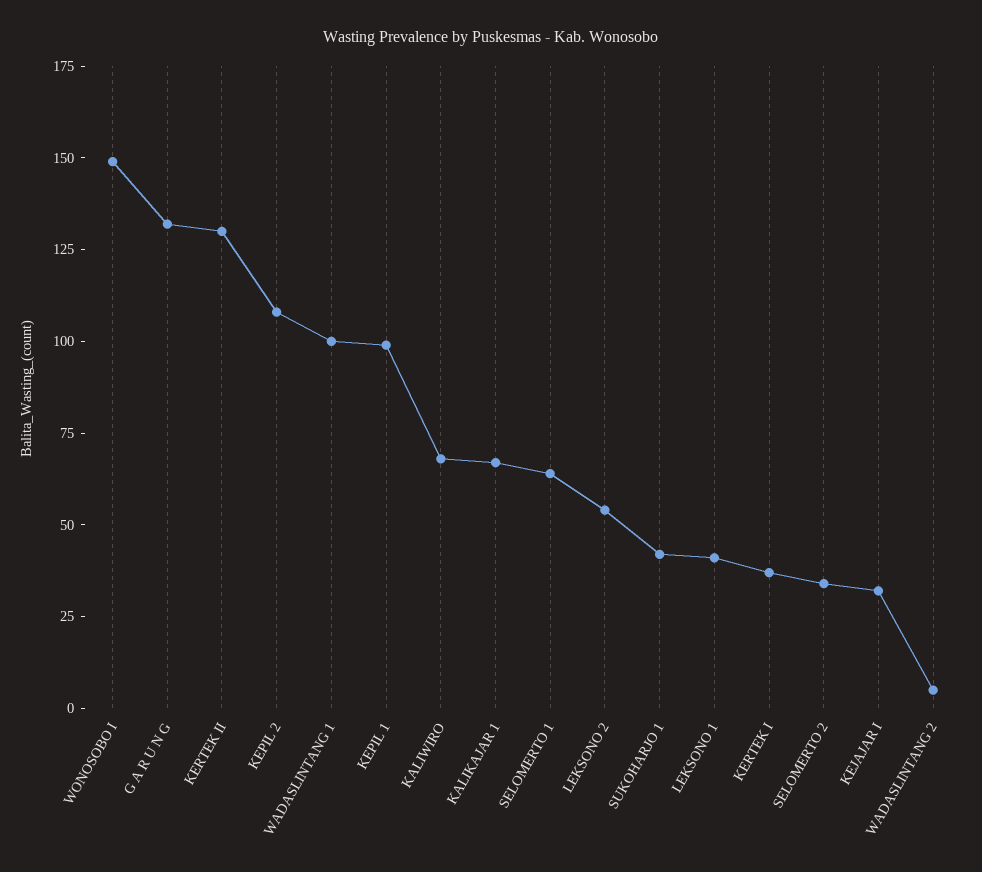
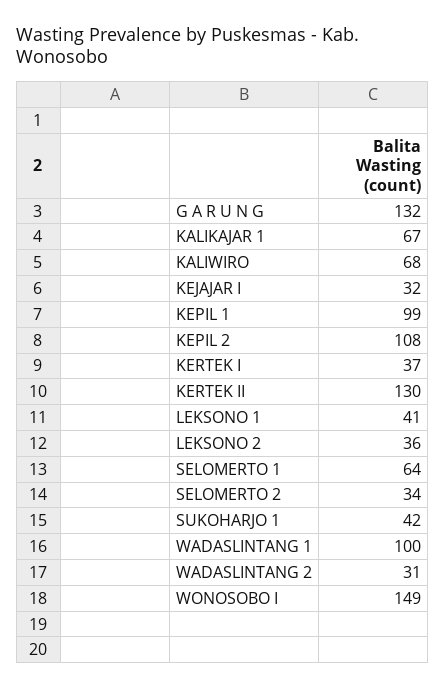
LEKSONO 2: 55 -> 36
WADASLINTANG 2: 5 -> 31

